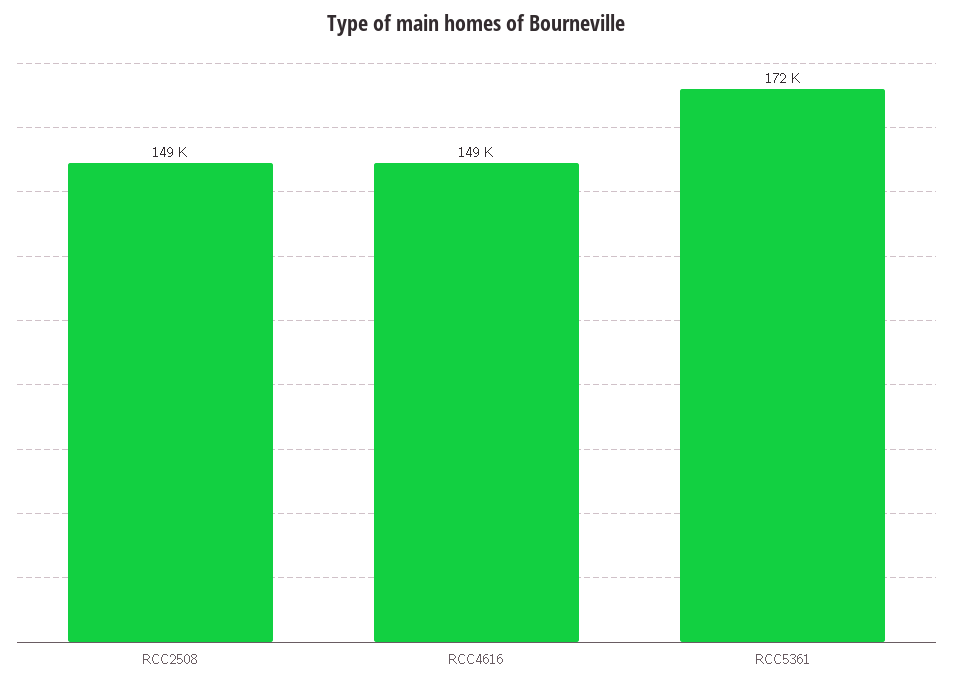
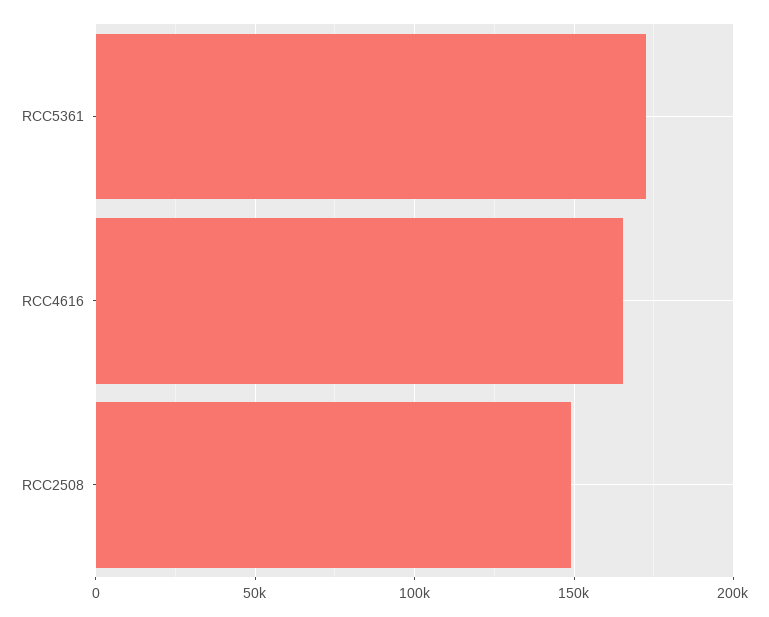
RCC4616: 149000 -> 165000

